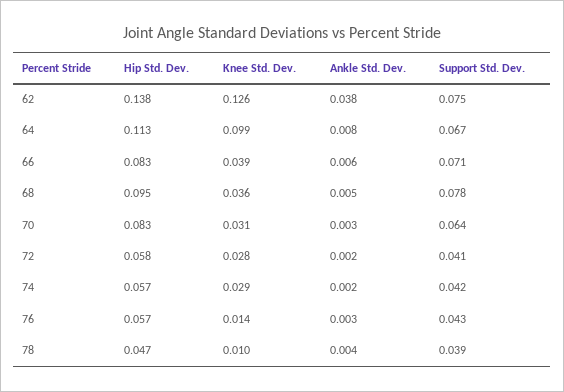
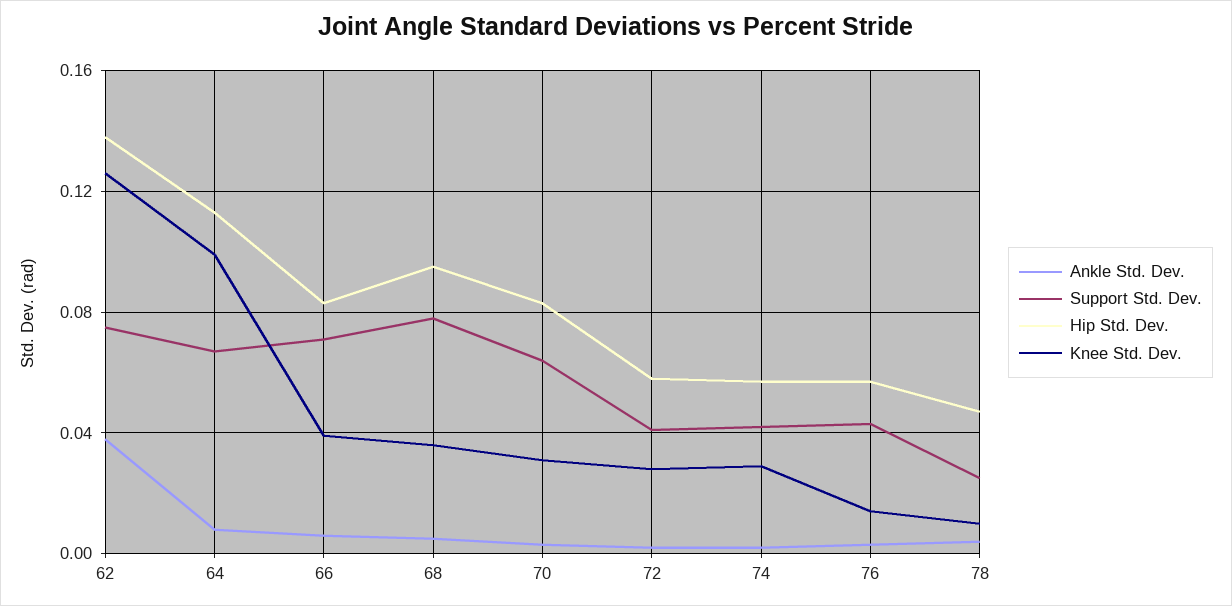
Support Std. Dev., 78: 0.039 -> 0.025

